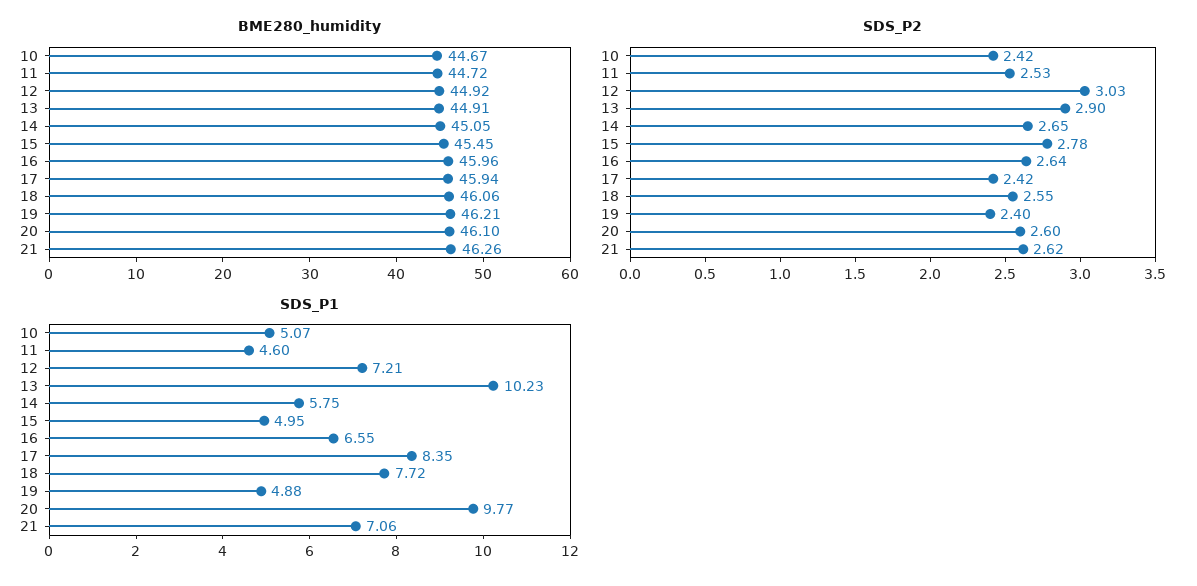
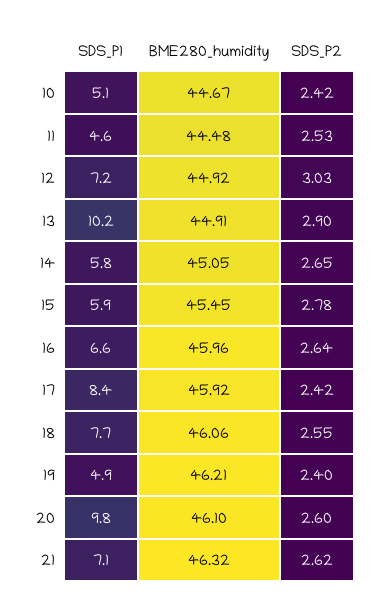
BME280_humidity, 11: 44.72 -> 44.48
BME280_humidity, 17: 45.94 -> 45.92
BME280_humidity, 21: 46.26 -> 46.32
SDS_P1, 15: 4.95 -> 5.9

